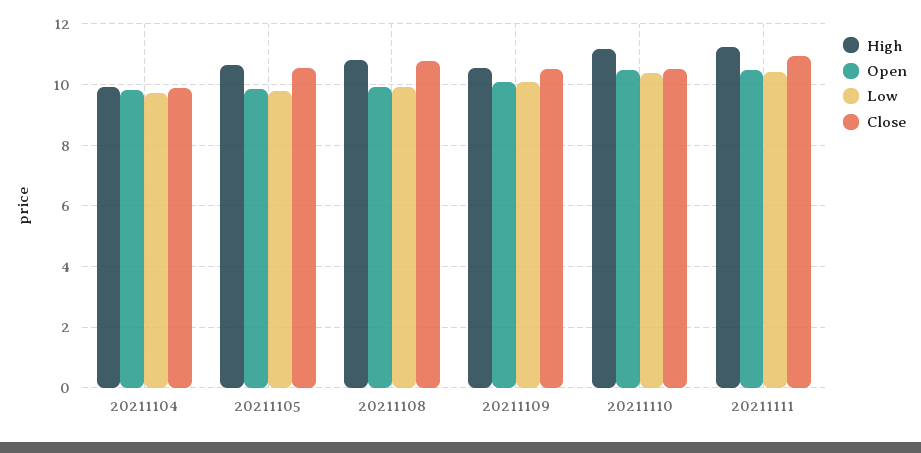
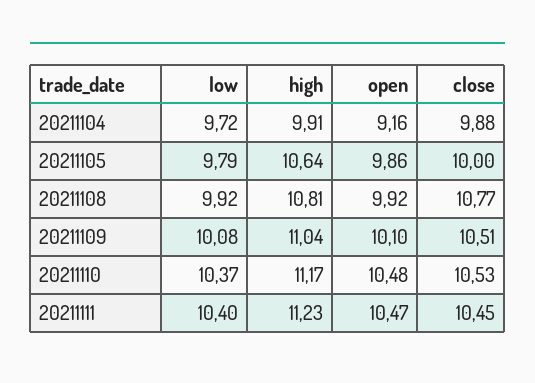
Open, 20211104: 9.8 -> 9.16
Close, 20211105: 10.6 -> 10
High, 20211109: 10.6 -> 11.04
Close, 20211111: 11 -> 10.45

